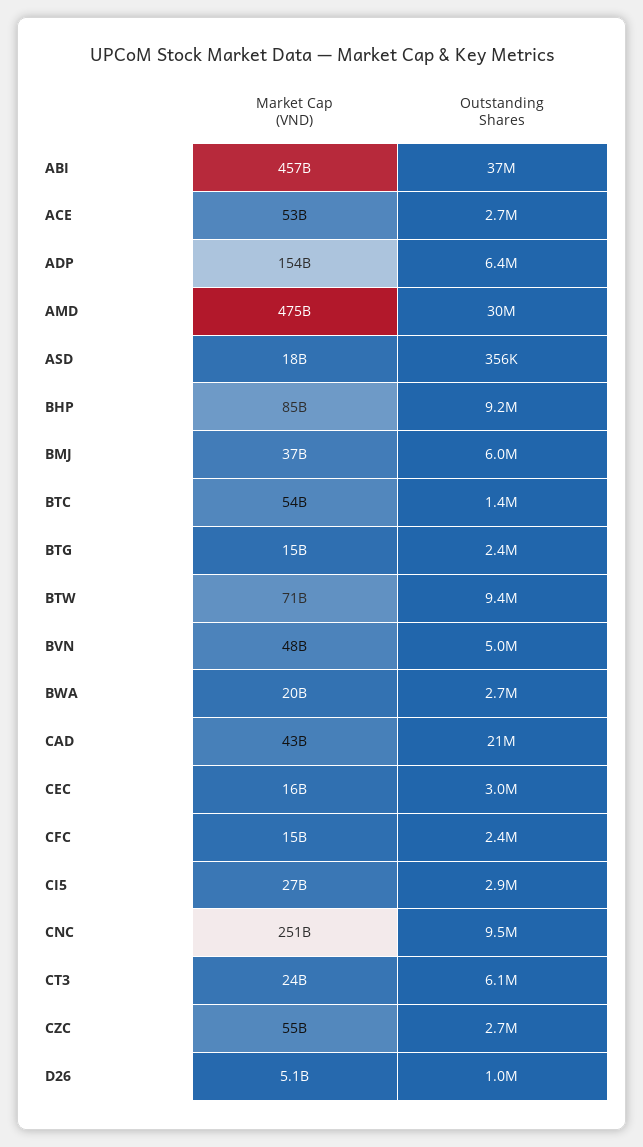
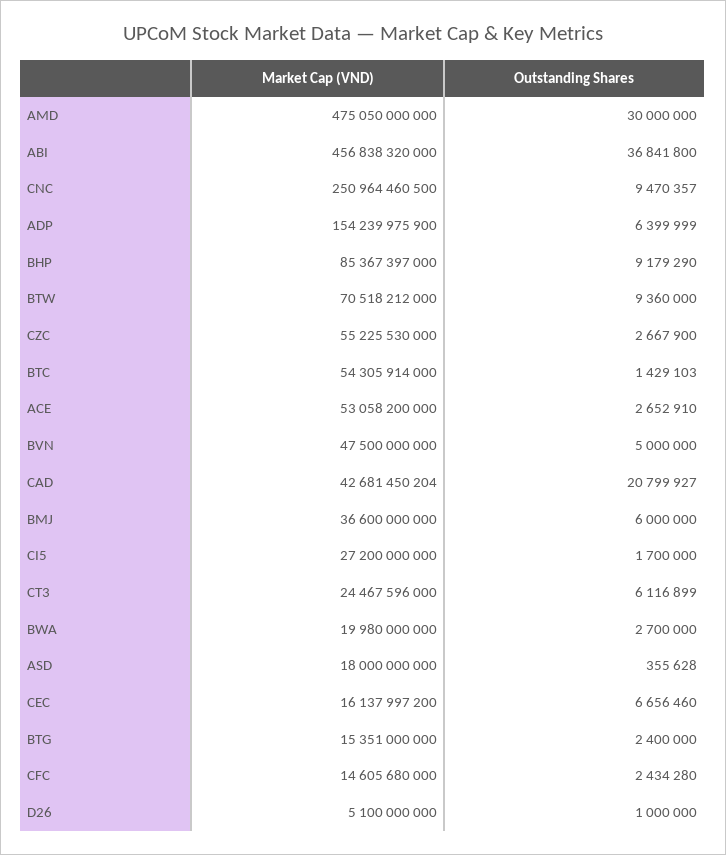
Outstanding Shares, CEC: 3000000 -> 6656460
Outstanding Shares, CI5: 2900000 -> 1700000

